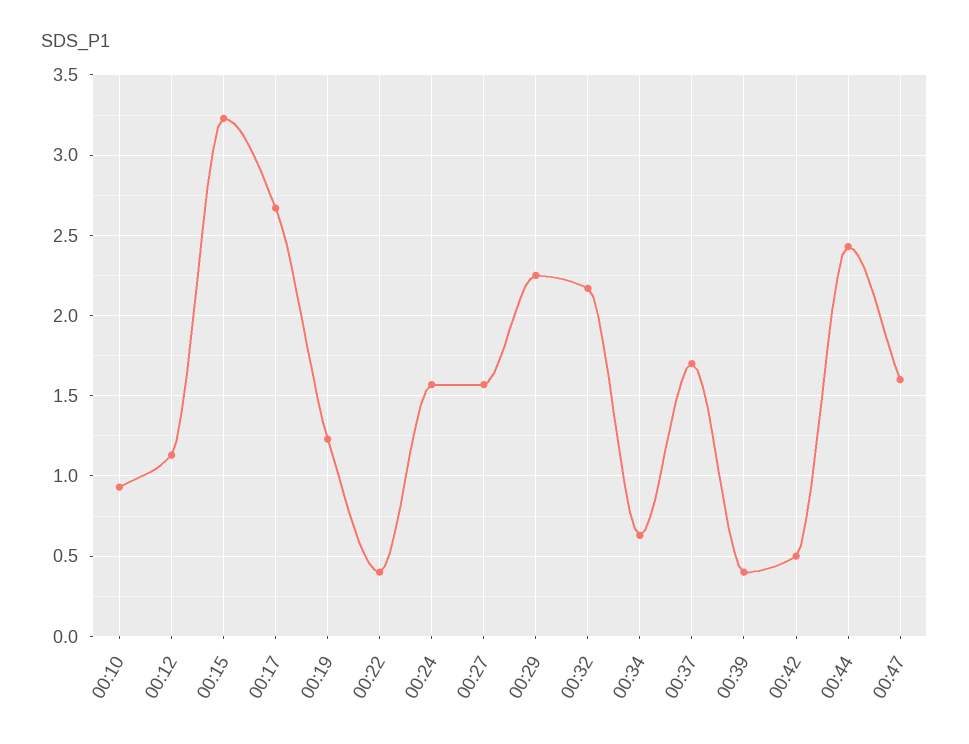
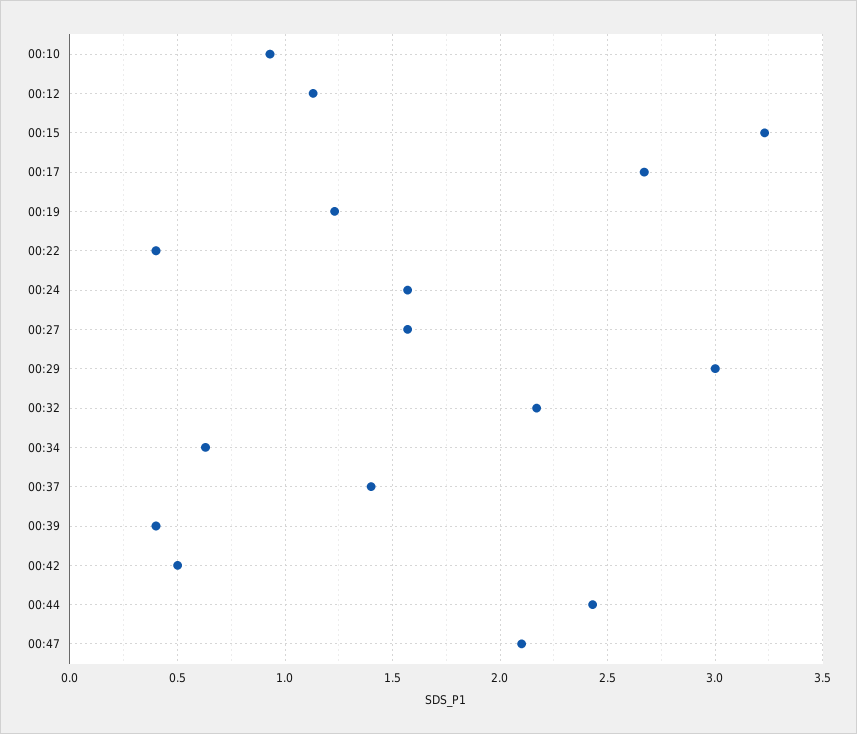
00:29: 2.25 -> 3
00:37: 1.7 -> 1.4
00:47: 1.6 -> 2.1

